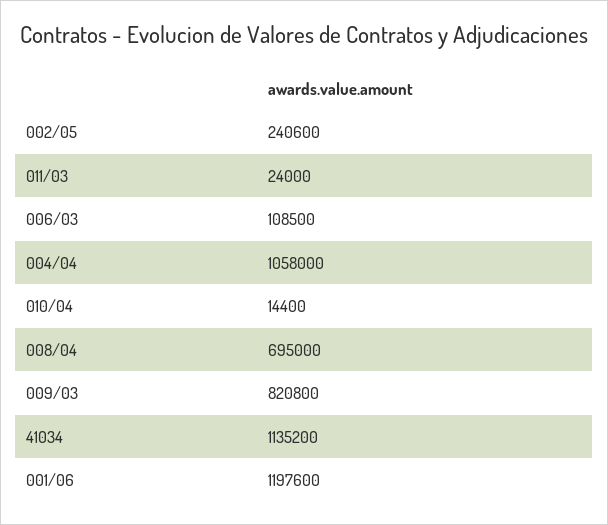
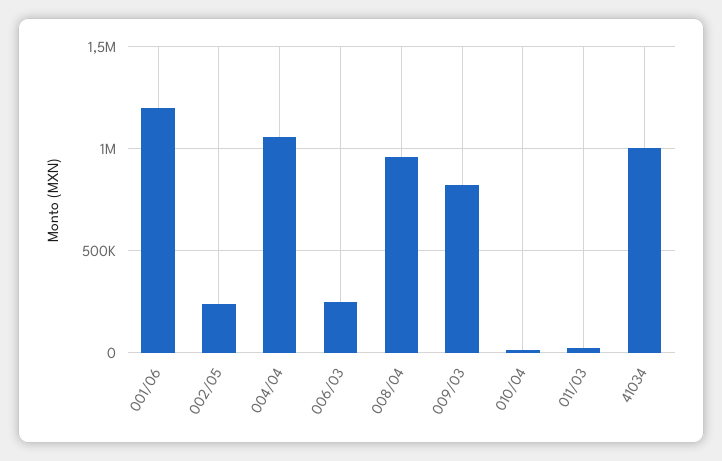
006/03: 108500 -> 250000
008/04: 695000 -> 950000
41034: 1135200 -> 1000000

